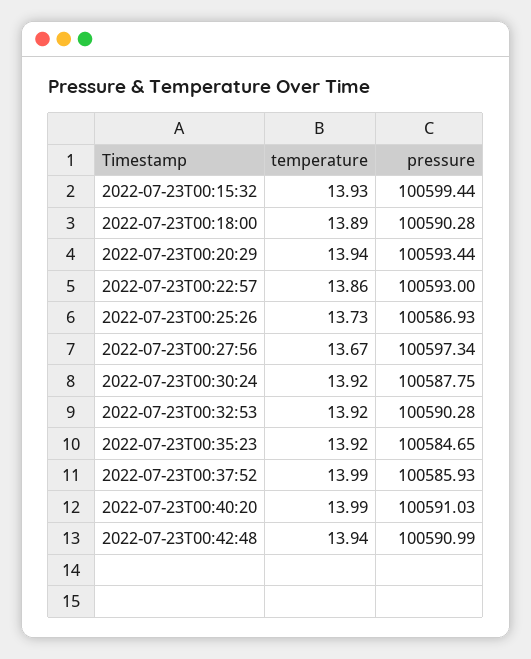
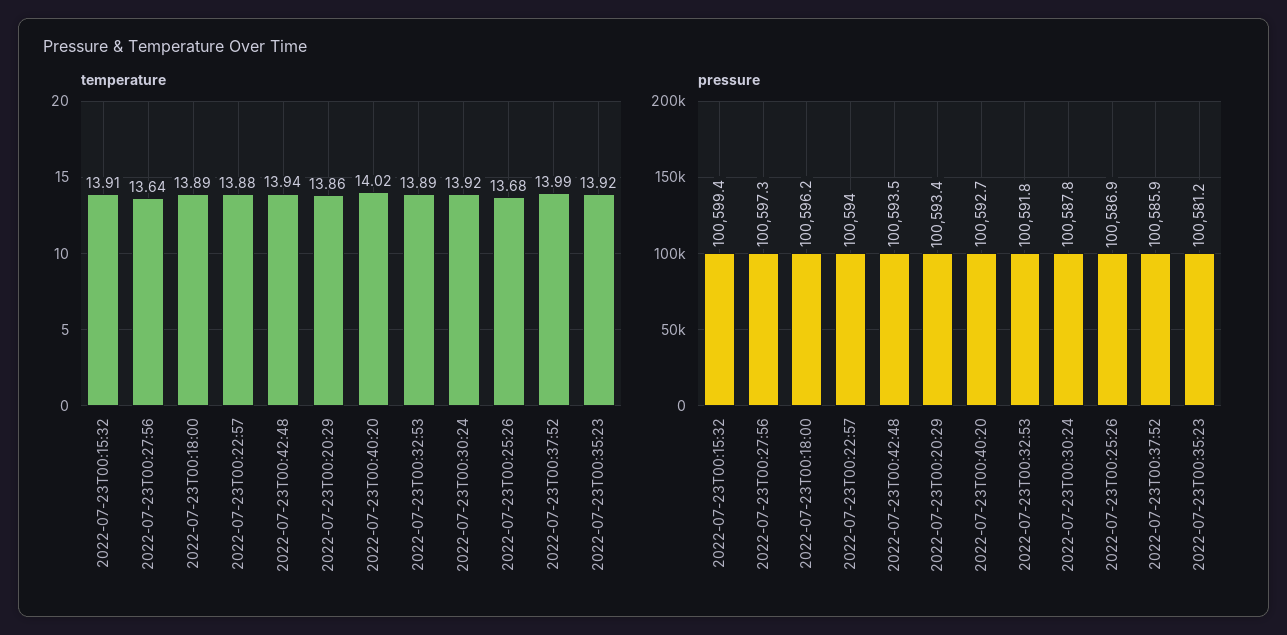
temperature, 2022-07-23T00:15:32: 13.93 -> 13.91
pressure, 2022-07-23T00:18:00: 100590.28 -> 100596.2
temperature, 2022-07-23T00:20:29: 13.94 -> 13.86
temperature, 2022-07-23T00:22:57: 13.86 -> 13.88
pressure, 2022-07-23T00:22:57: 100593 -> 100594
temperature, 2022-07-23T00:25:26: 13.73 -> 13.68
temperature, 2022-07-23T00:27:56: 13.67 -> 13.64
temperature, 2022-07-23T00:32:53: 13.92 -> 13.89
pressure, 2022-07-23T00:32:53: 100590.28 -> 100591.8
pressure, 2022-07-23T00:35:23: 100584.65 -> 100581.2
temperature, 2022-07-23T00:40:20: 13.99 -> 14.02
pressure, 2022-07-23T00:40:20: 100591.03 -> 100592.7
pressure, 2022-07-23T00:42:48: 100590.99 -> 100593.5

